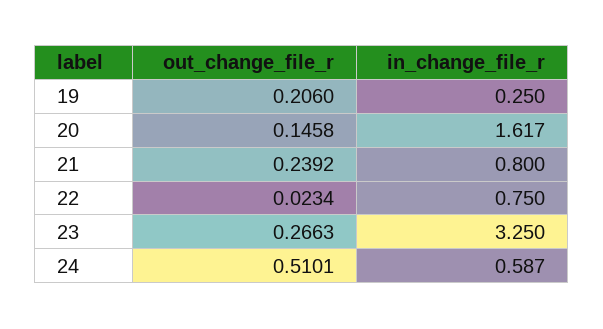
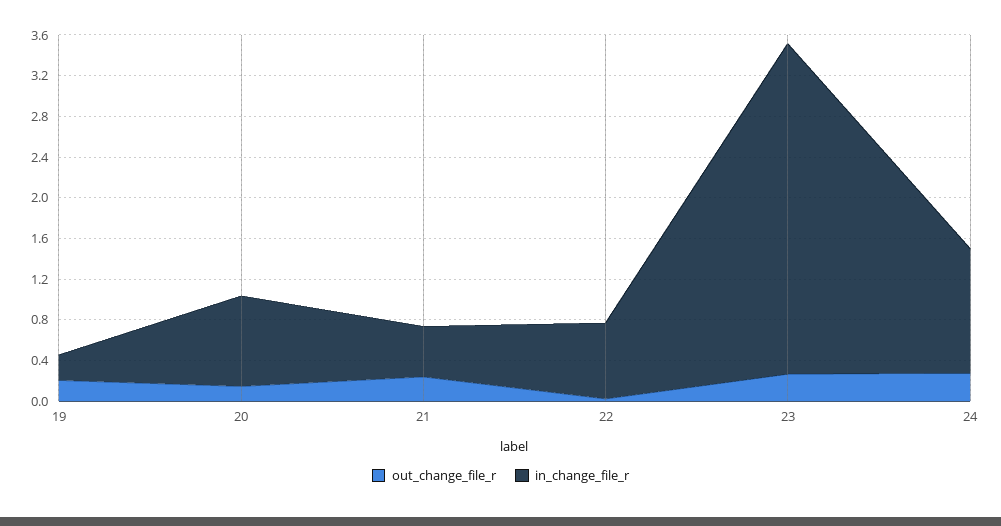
in_change_file_r, 20: 1.617 -> 0.9
in_change_file_r, 21: 0.8 -> 0.5
out_change_file_r, 24: 0.5101 -> 0.3
in_change_file_r, 24: 0.587 -> 1.2

